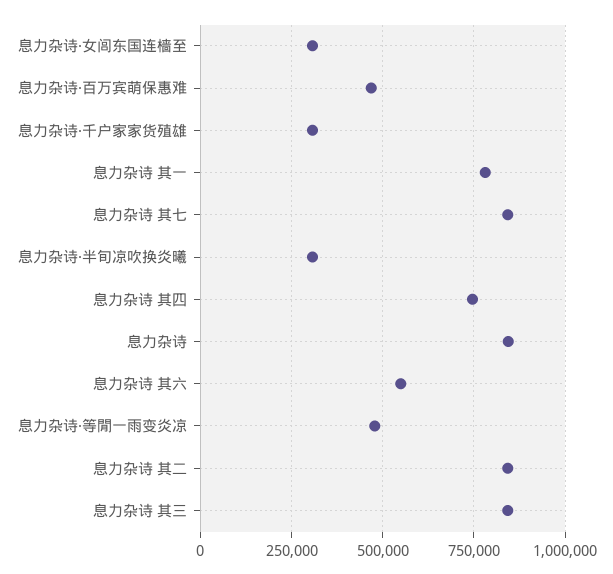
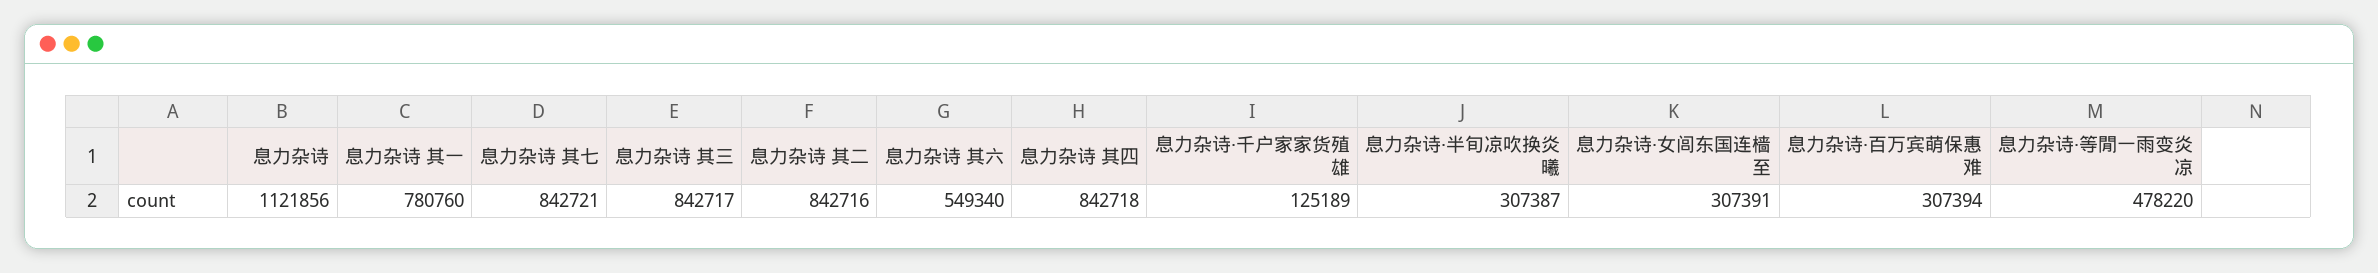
息力杂诗·百万宾萌保惠难: 475000 -> 307394
息力杂诗·千户家家货殖雄: 300000 -> 125189
息力杂诗 其四: 750000 -> 842718
息力杂诗: 850000 -> 1121856

